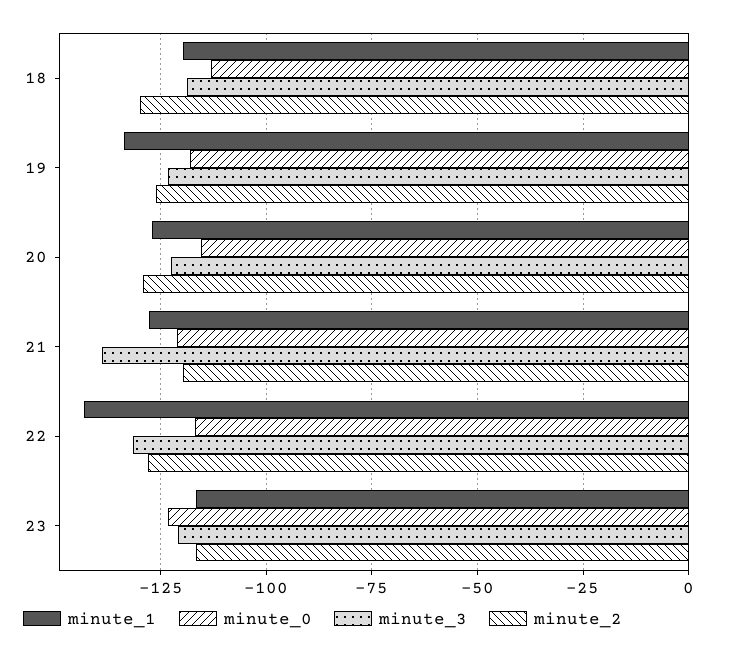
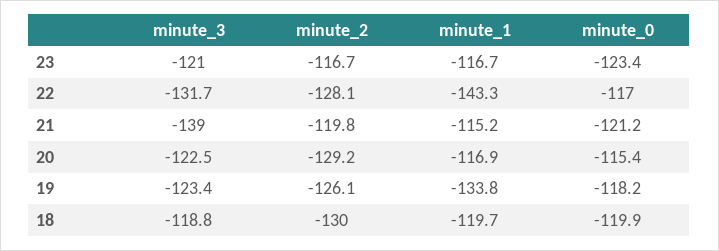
minute_0, 18: -112.5 -> -119.9
minute_1, 20: -127.5 -> -116.9
minute_1, 21: -127.5 -> -115.2

